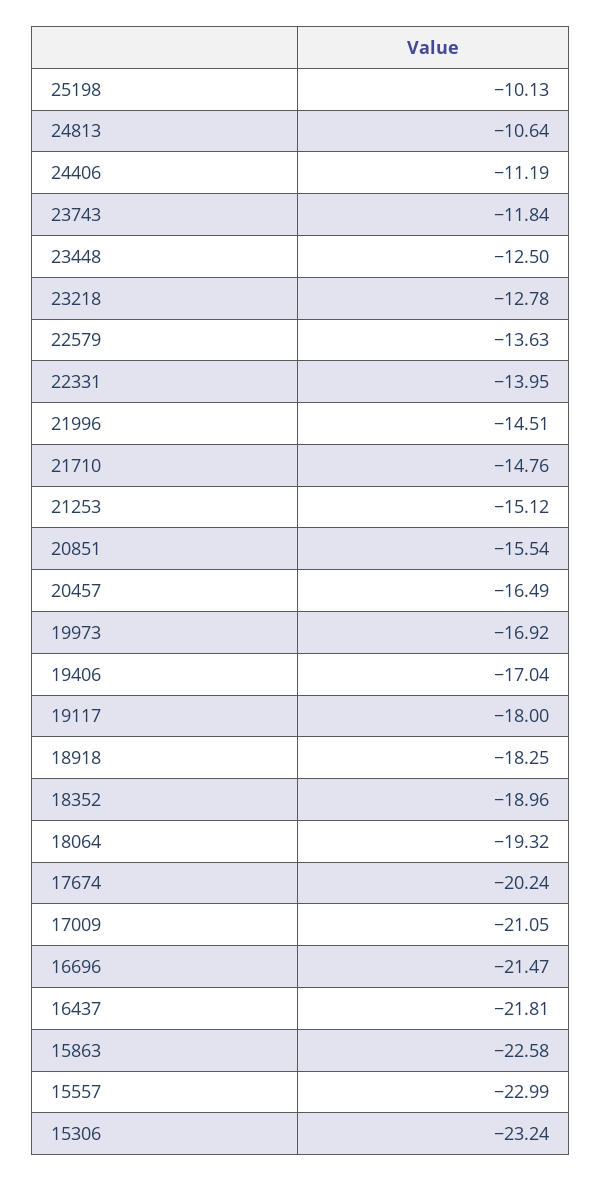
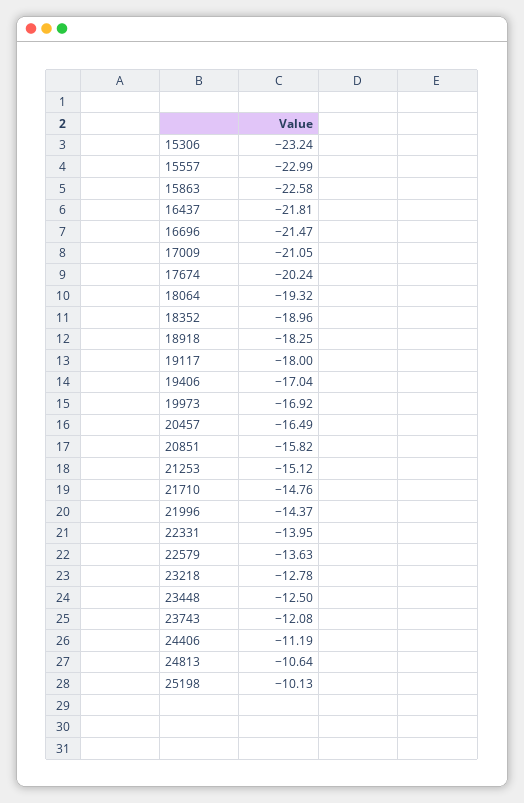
23743: -11.84 -> -12.08
21996: -14.51 -> -14.37
20851: -15.54 -> -15.82

